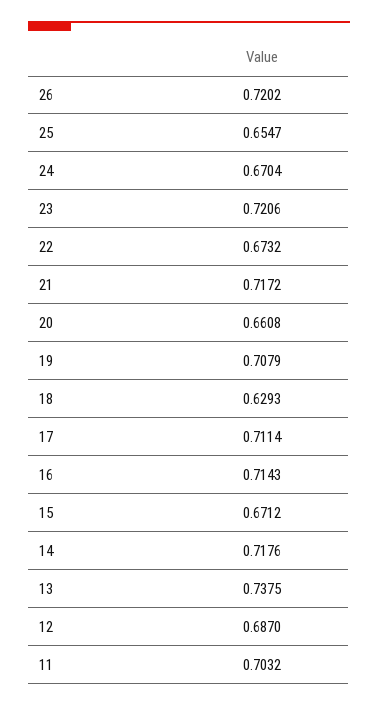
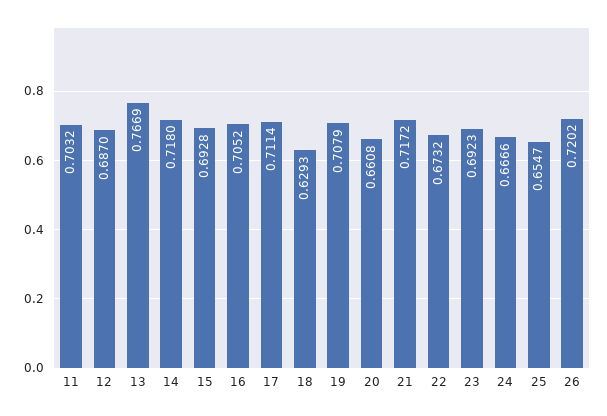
24: 0.6704 -> 0.6666
23: 0.7206 -> 0.6923
16: 0.7143 -> 0.7052
15: 0.6712 -> 0.6928
14: 0.7176 -> 0.718
13: 0.7375 -> 0.7669

